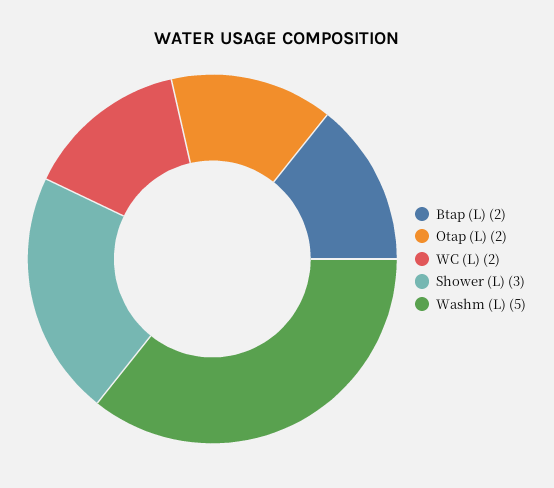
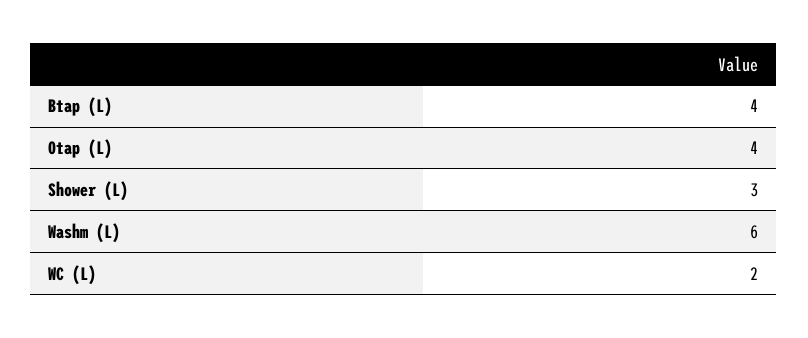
Btap (L): 2 -> 4
Otap (L): 2 -> 4
Washm (L): 5 -> 6

